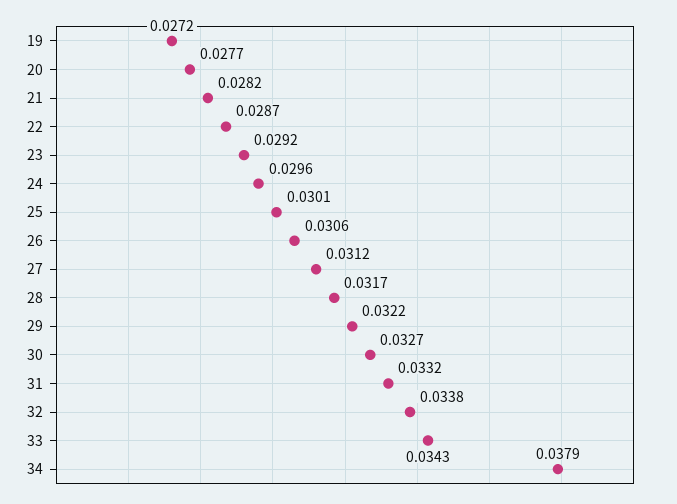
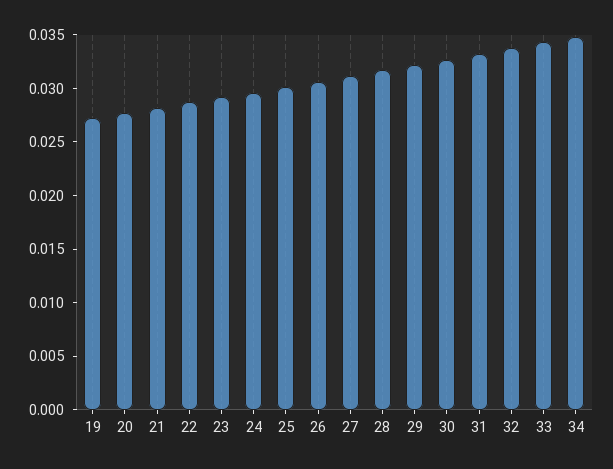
34: 0.0379 -> 0.035

